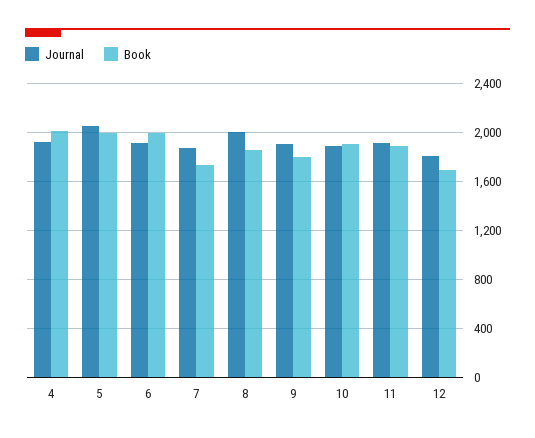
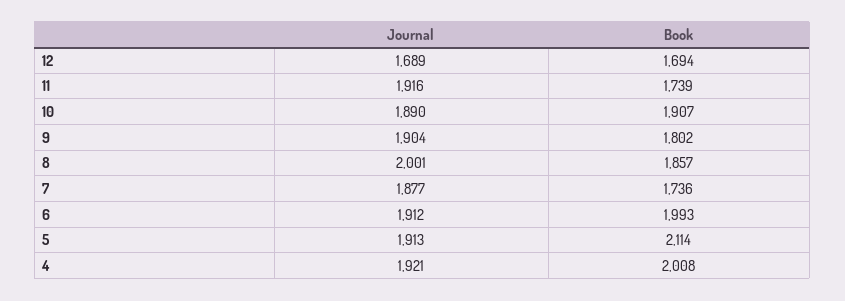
Journal, 5: 2050 -> 1913
Book, 5: 2000 -> 2114
Book, 11: 1900 -> 1739
Journal, 12: 1800 -> 1689

